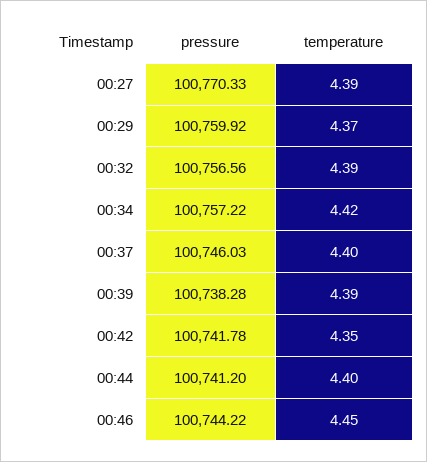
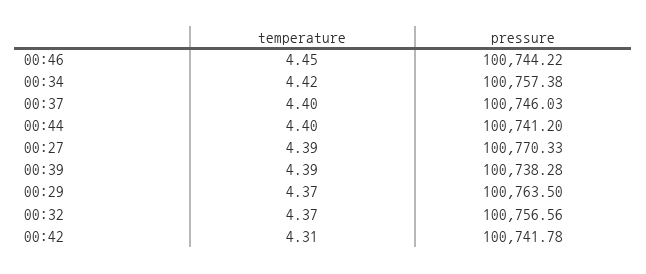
pressure, 00:29: 100759.92 -> 100763.5
temperature, 00:32: 4.39 -> 4.37
pressure, 00:34: 100757.22 -> 100757.38
temperature, 00:42: 4.35 -> 4.31

